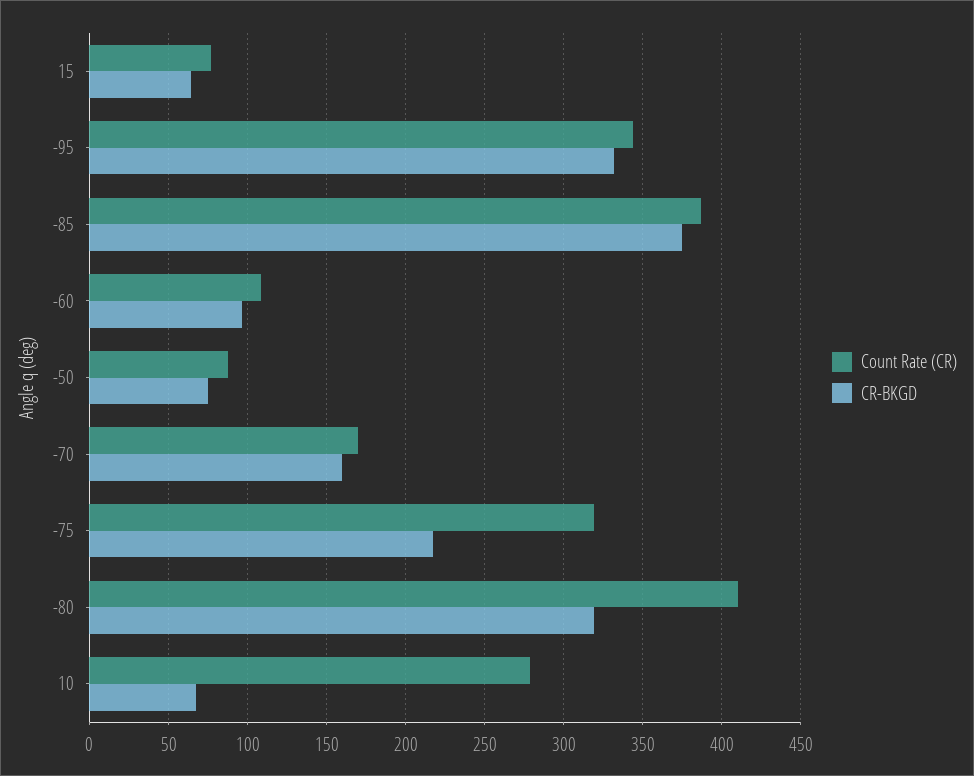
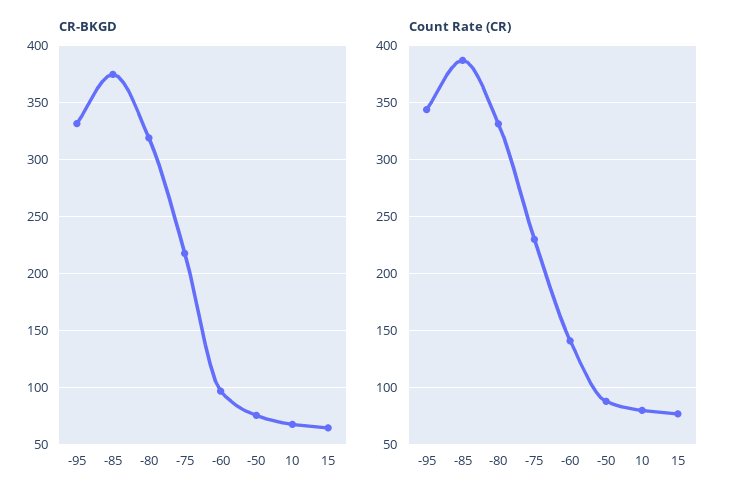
Count Rate (CR), -60: 110 -> 140
Count Rate (CR), -70: 170 -> none
CR-BKGD, -70: 160 -> none
Count Rate (CR), -75: 320 -> 230
Count Rate (CR), -80: 410 -> 330
Count Rate (CR), 10: 280 -> 80

